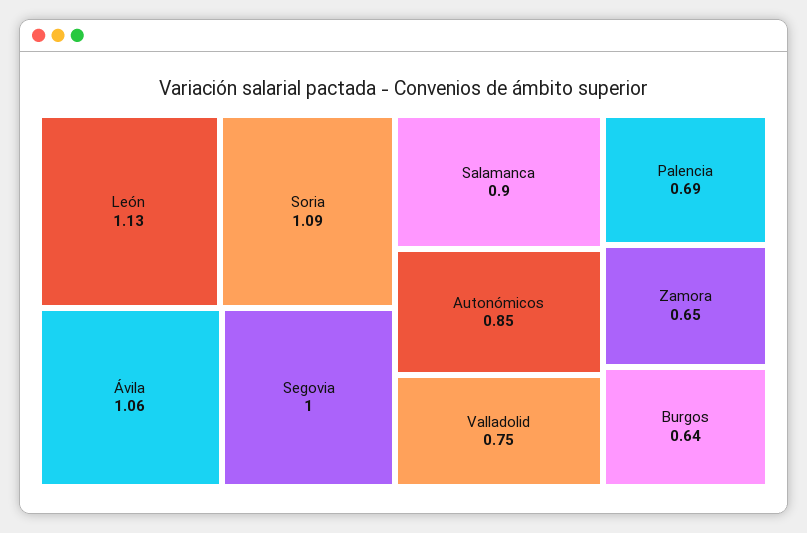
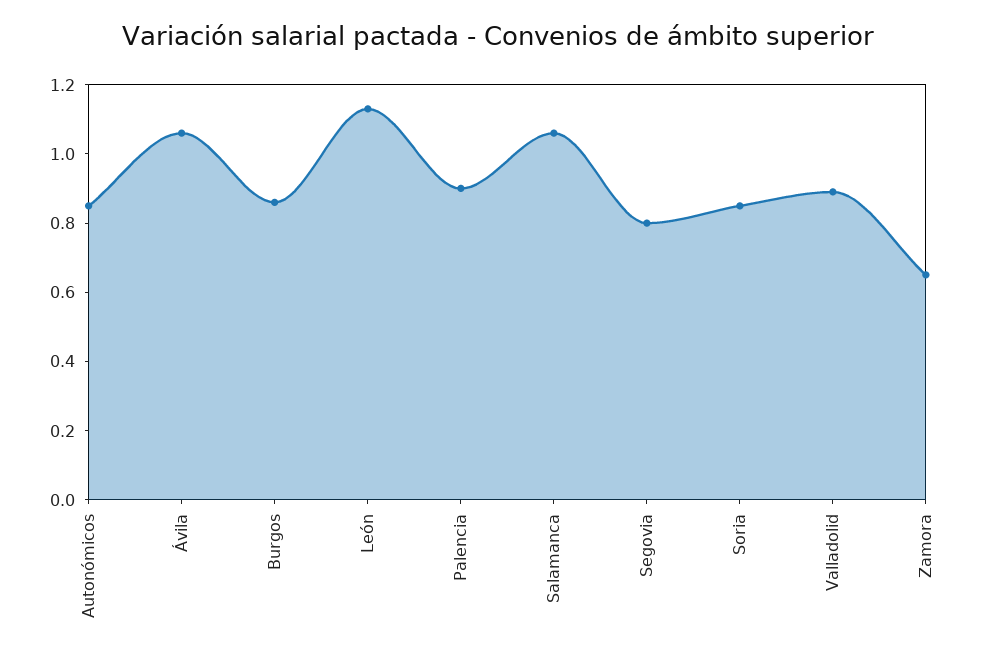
Soria: 1.09 -> 0.85
Segovia: 1 -> 0.8
Salamanca: 0.9 -> 1.05
Valladolid: 0.75 -> 0.9
Palencia: 0.69 -> 0.9
Burgos: 0.64 -> 0.85

